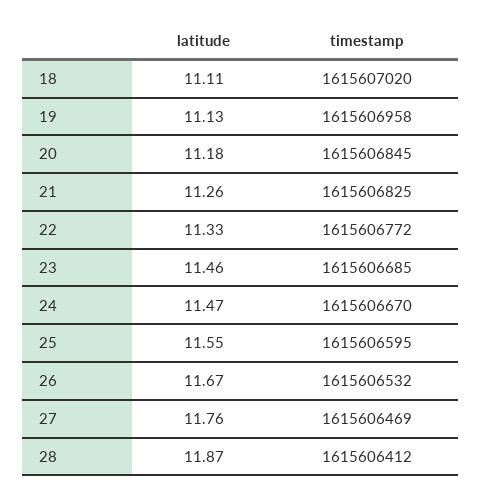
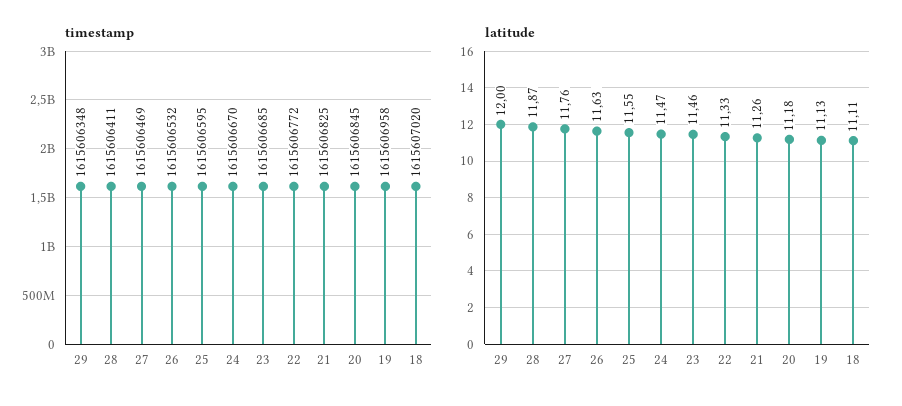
latitude, 26: 11.67 -> 11.63
timestamp, 28: 1615606412 -> 1615606411
timestamp, 29: none -> 1615606348
latitude, 29: none -> 12

